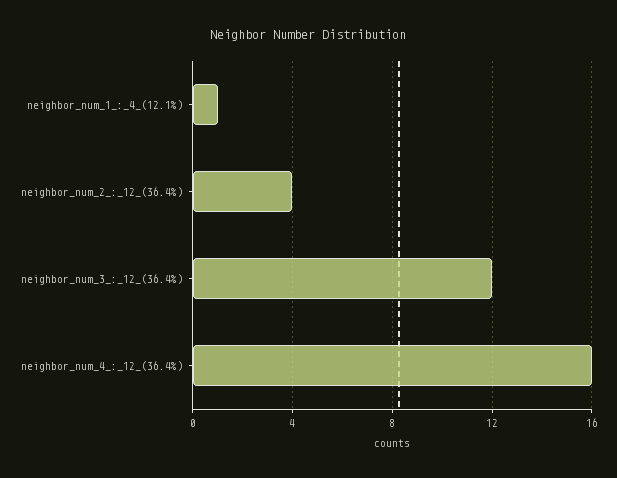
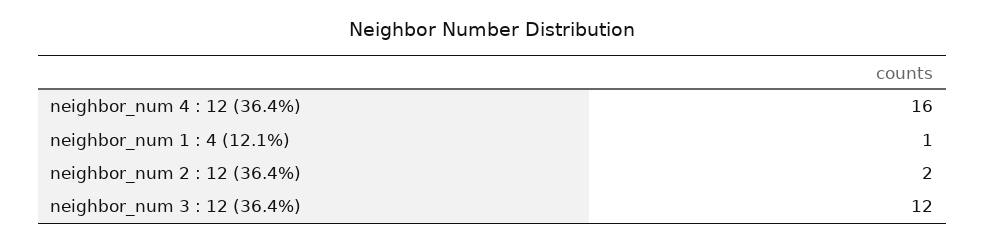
neighbor_num_2_:_12_(36.4%): 4 -> 2

